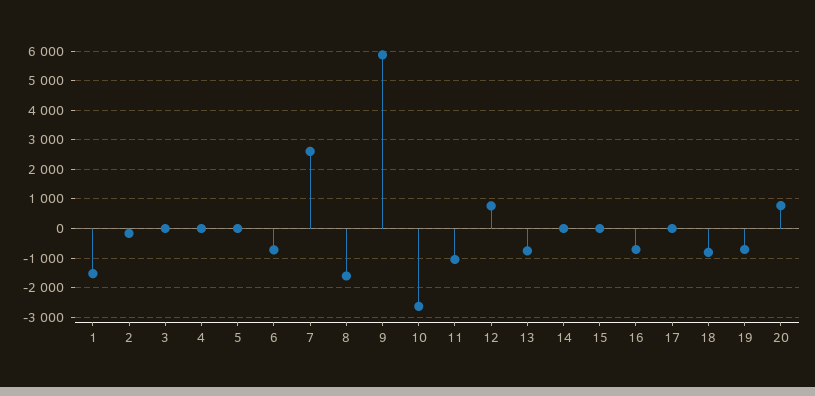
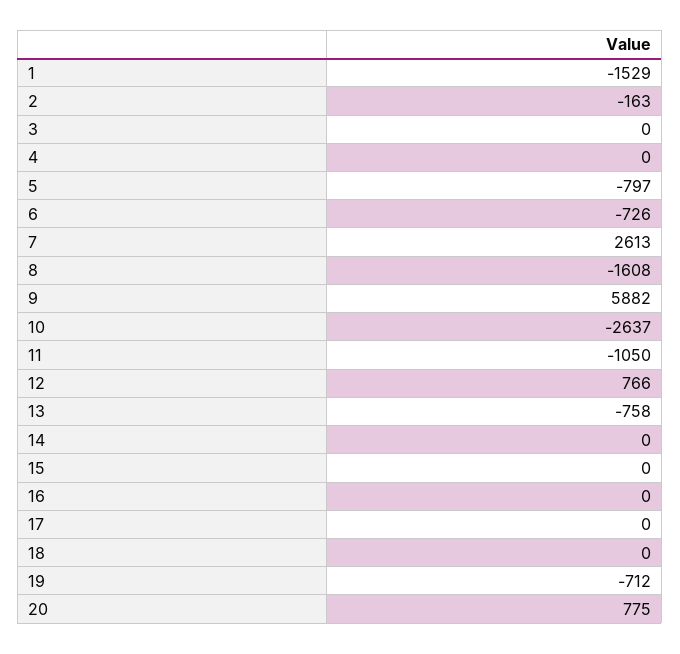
5: 0 -> -797
16: -750 -> 0
18: -750 -> 0

